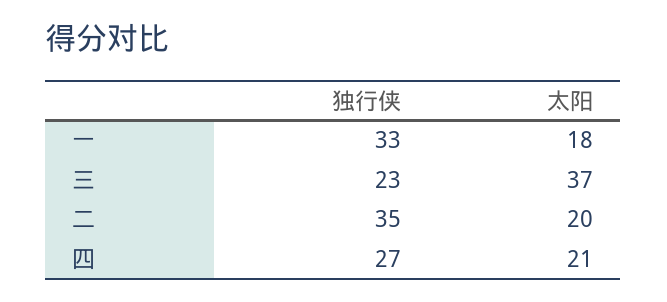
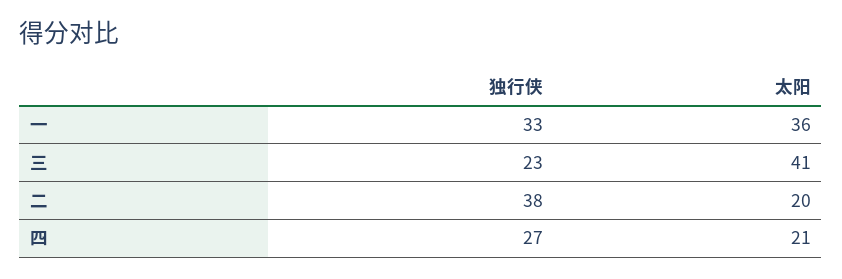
太阳, 一: 18 -> 36
太阳, 三: 37 -> 41
独行侠, 二: 35 -> 38

